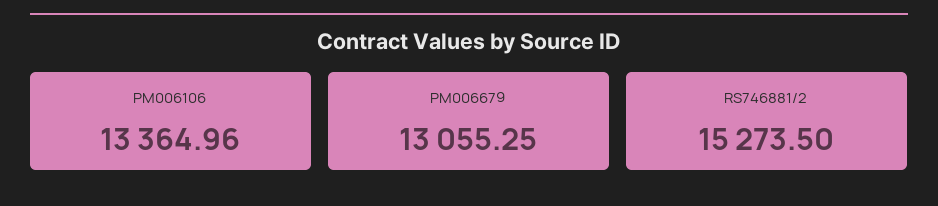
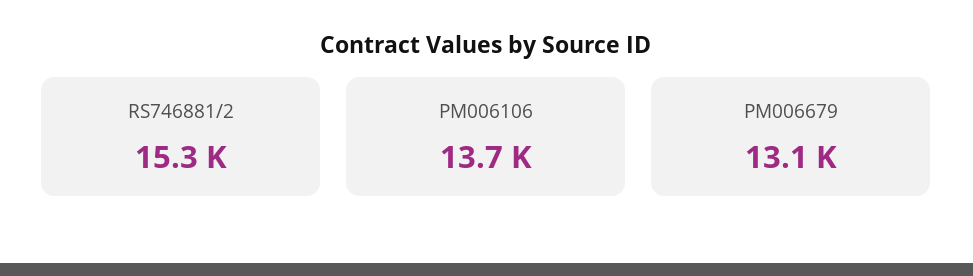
PM006106: 13364.96 -> 13700

